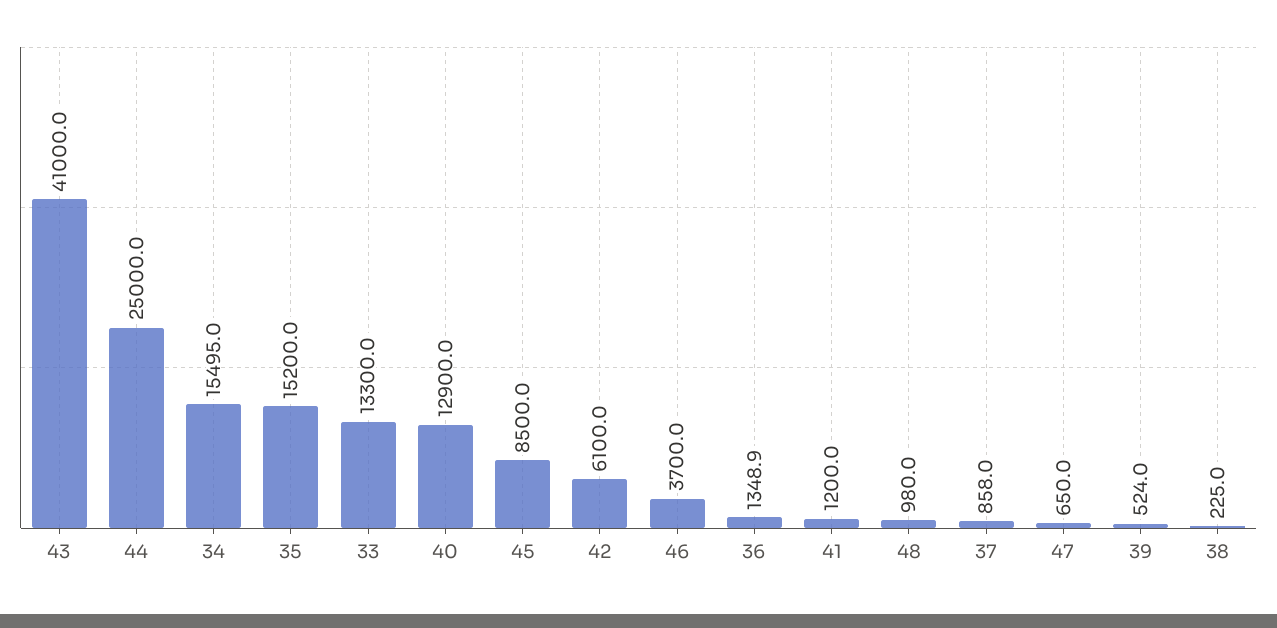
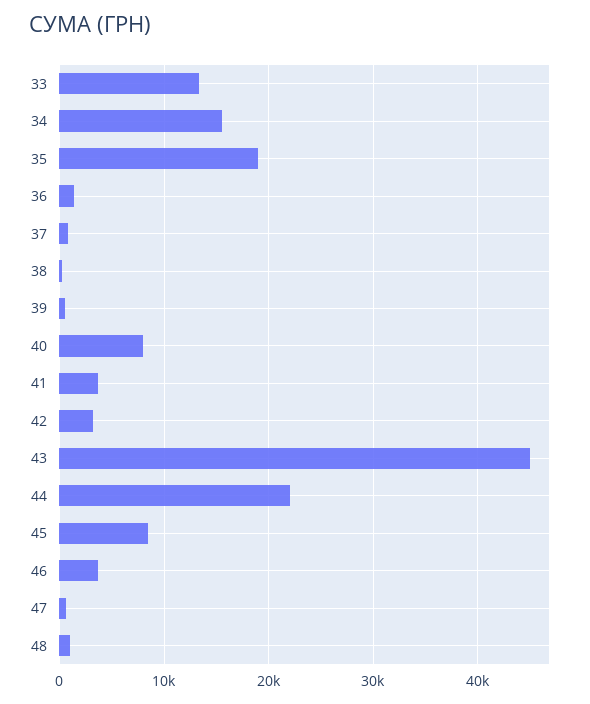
43: 41000 -> 45000
44: 25000 -> 22000
35: 15200 -> 19000
40: 12900 -> 8000
42: 6100 -> 3000
41: 1200 -> 4000

